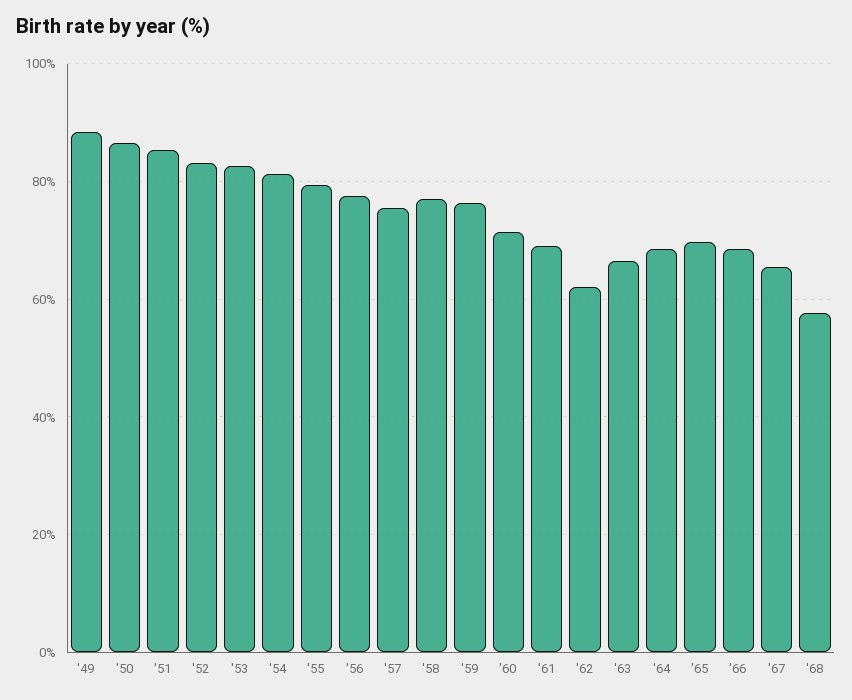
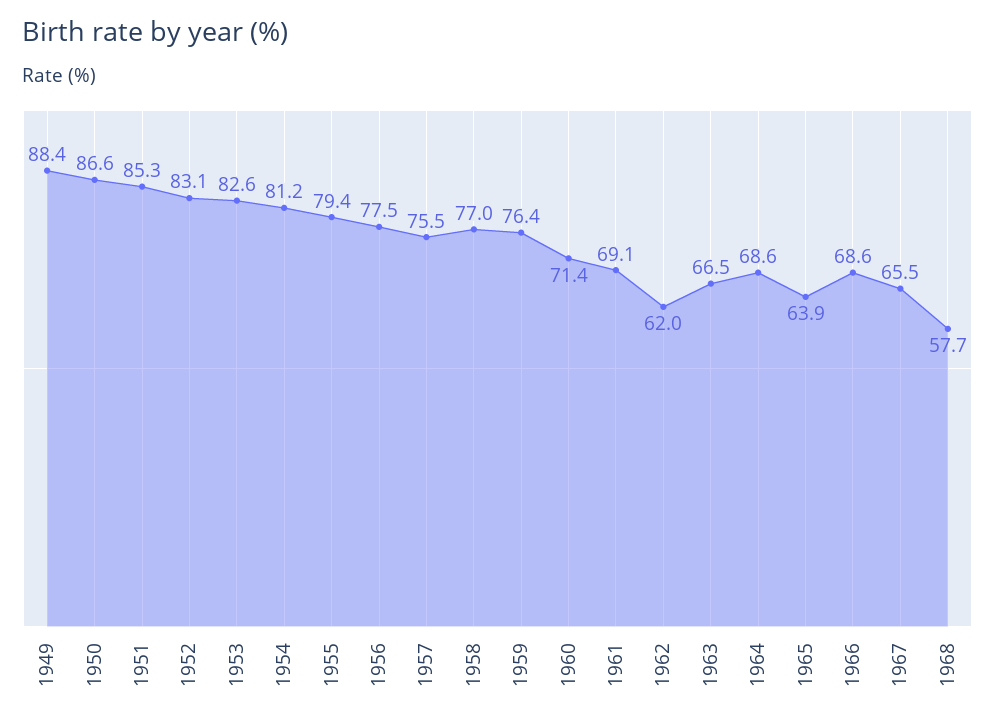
'65: 70 -> 63.9

